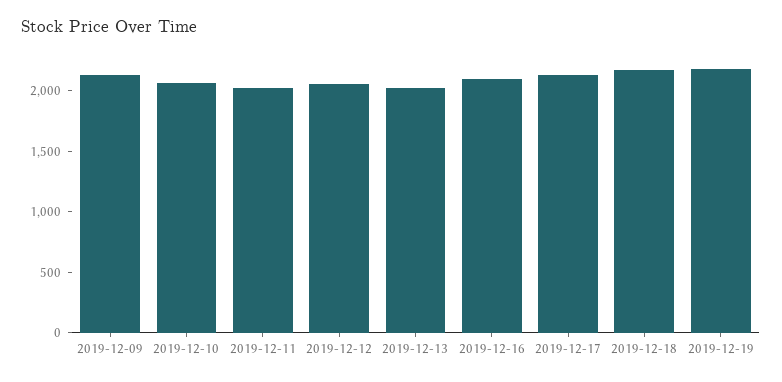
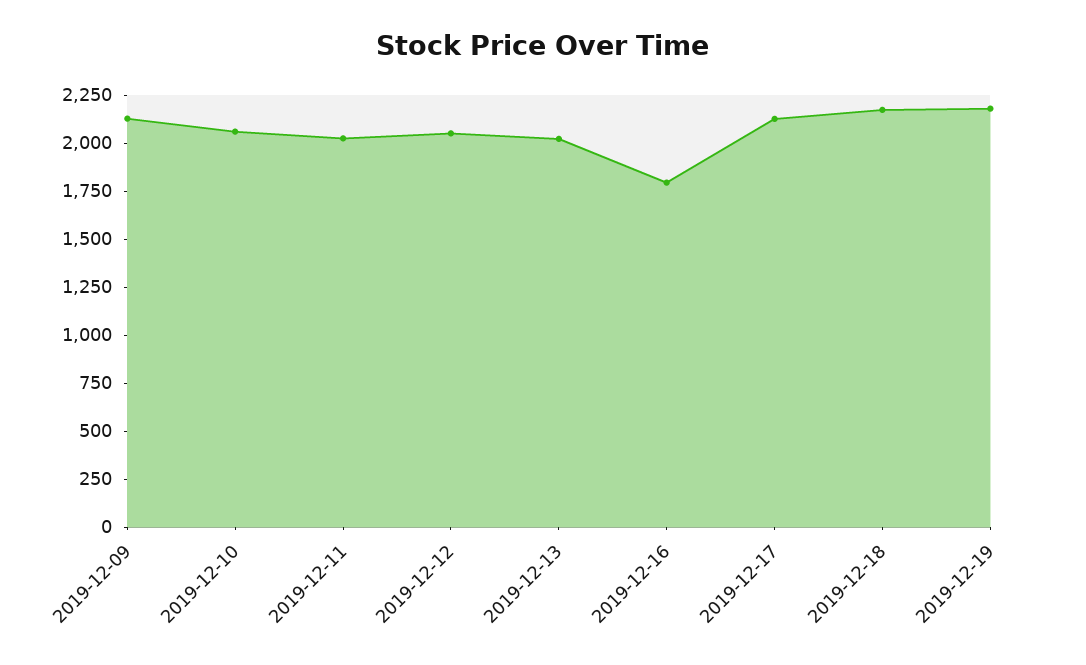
2019-12-16: 2100 -> 1800

